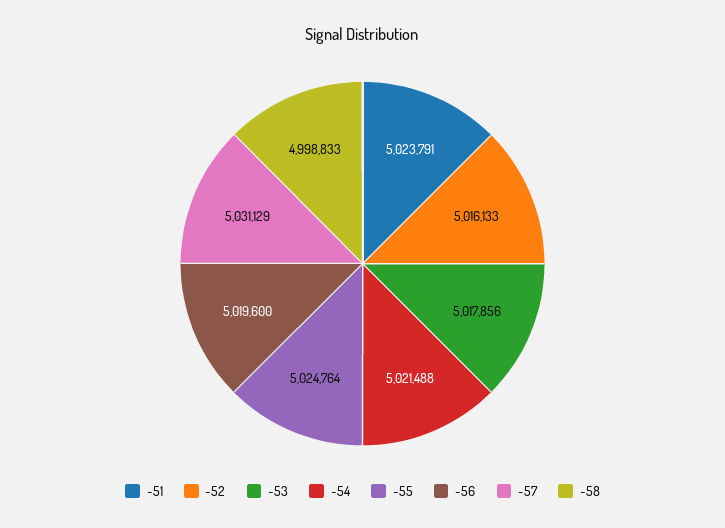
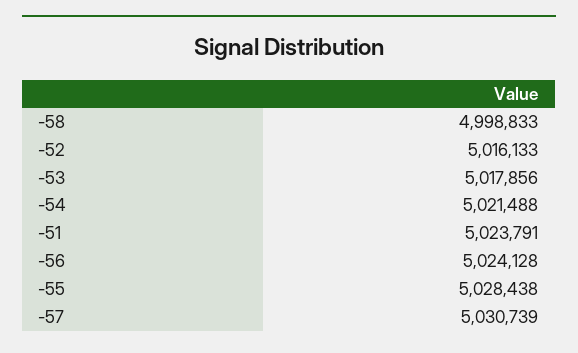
-55: 5024764 -> 5028438
-56: 5019600 -> 5024128
-57: 5031129 -> 5030739

